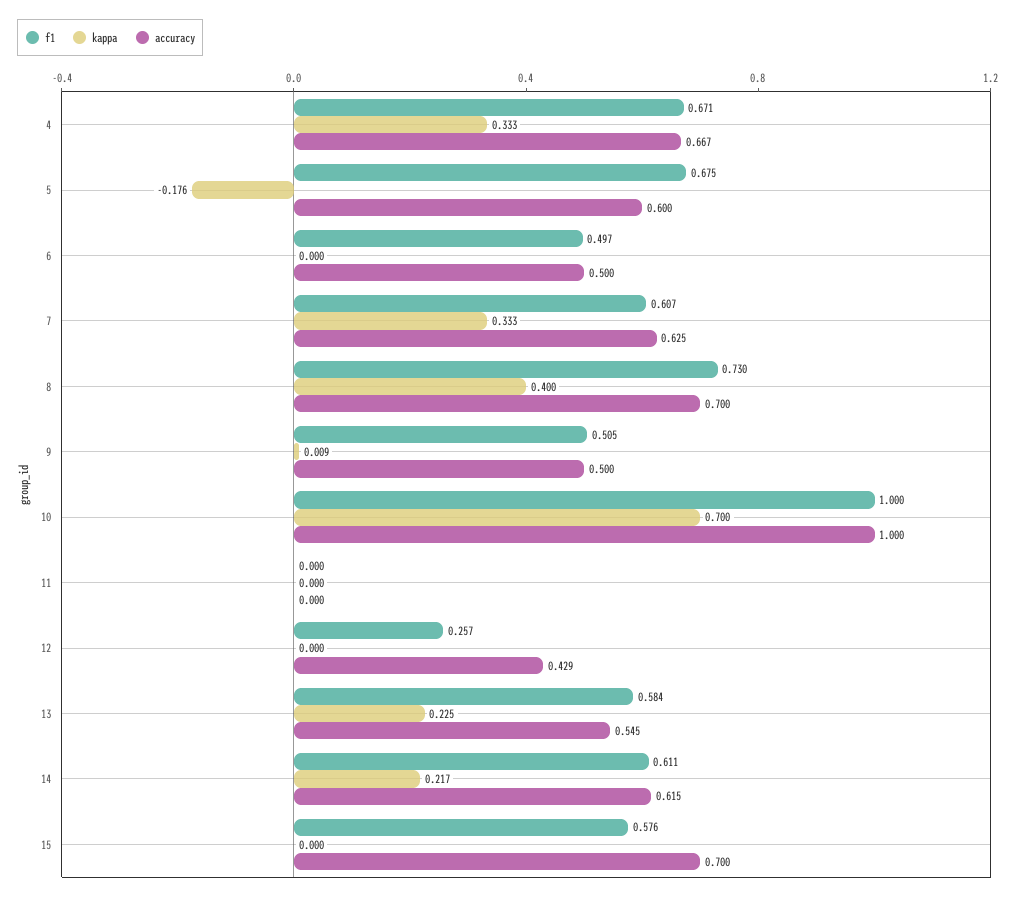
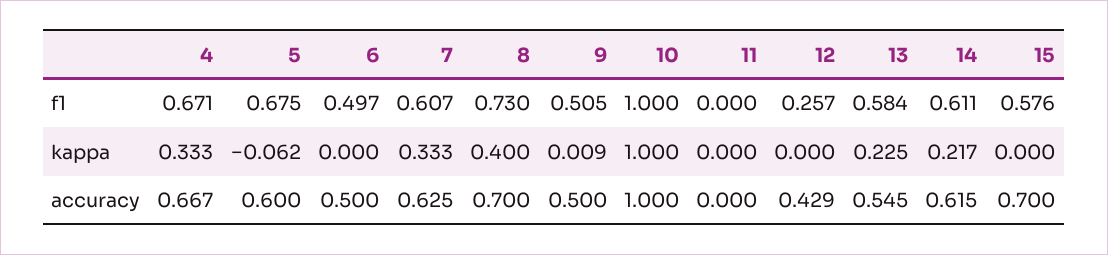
kappa, 5: -0.176 -> -0.062
kappa, 10: 0.7 -> 1

